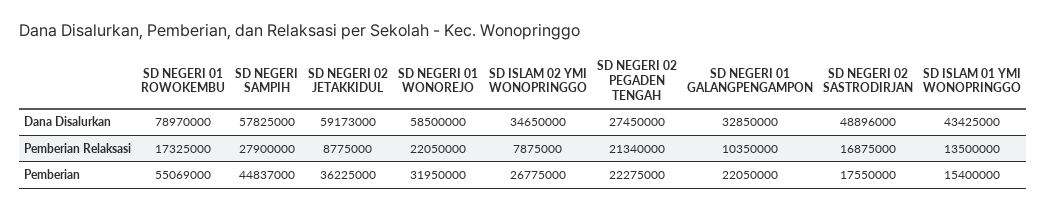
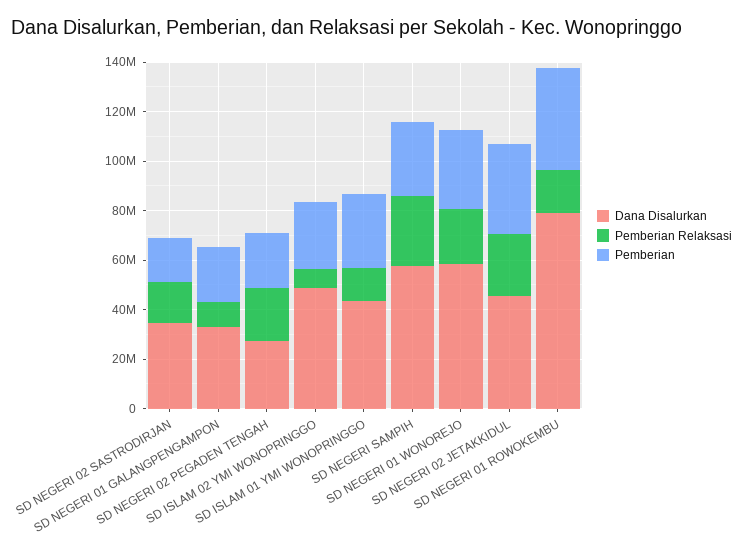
Dana Disalurkan, SD NEGERI 02 JETAKKIDUL: 59173000 -> 45000000
Dana Disalurkan, SD ISLAM 02 YMI WONOPRINGGO: 34650000 -> 50000000
Dana Disalurkan, SD NEGERI 02 SASTRODIRJAN: 48896000 -> 35000000
Pemberian Relaksasi, SD NEGERI 02 JETAKKIDUL: 8775000 -> 25000000
Pemberian, SD NEGERI 01 ROWOKEMBU: 55069000 -> 40000000
Pemberian, SD NEGERI SAMPIH: 44837000 -> 30000000
Pemberian, SD ISLAM 01 YMI WONOPRINGGO: 15400000 -> 30000000

